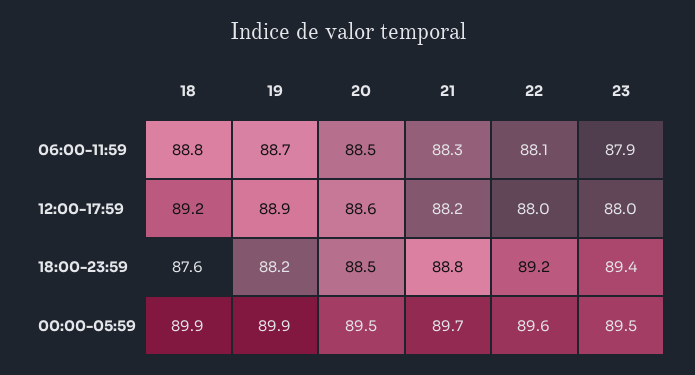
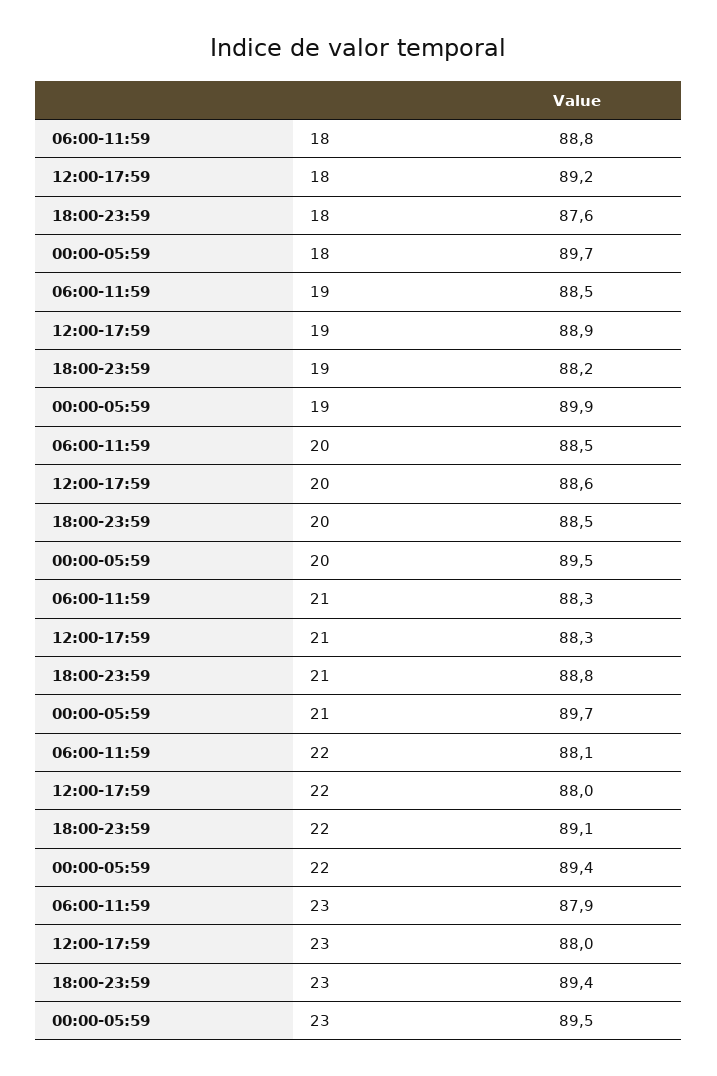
19, 06:00-11:59: 88.7 -> 88.5
21, 12:00-17:59: 88.2 -> 88.3
22, 18:00-23:59: 89.2 -> 89.1
18, 00:00-05:59: 89.9 -> 89.7
22, 00:00-05:59: 89.6 -> 89.4

